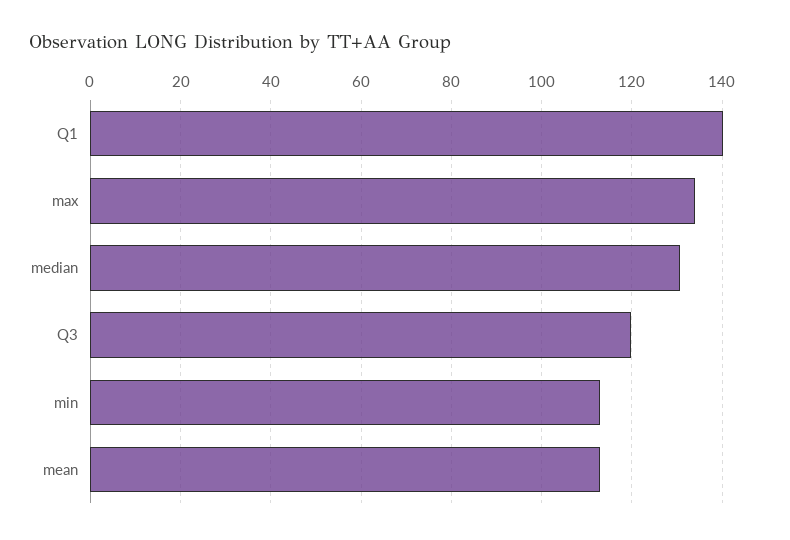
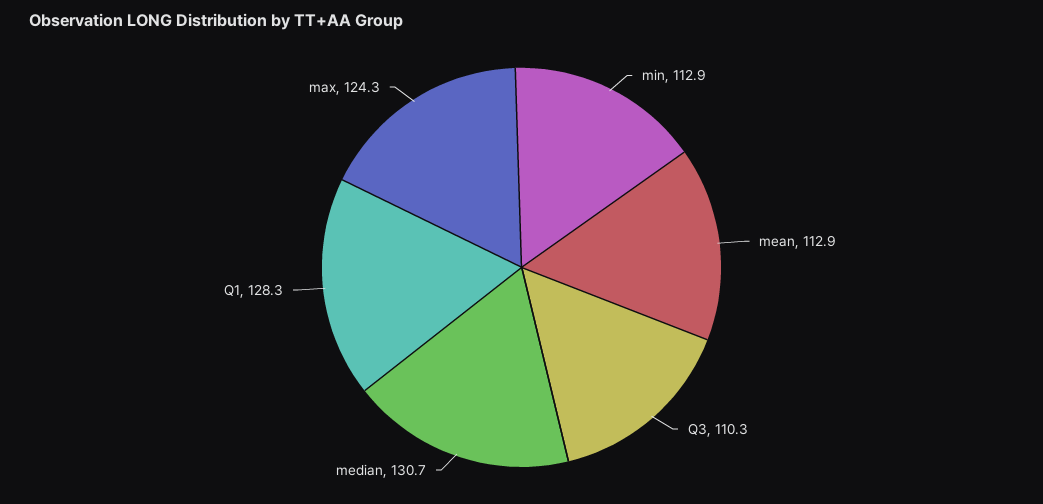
Q1: 140 -> 128.3
max: 134 -> 124.3
Q3: 120 -> 110.3

